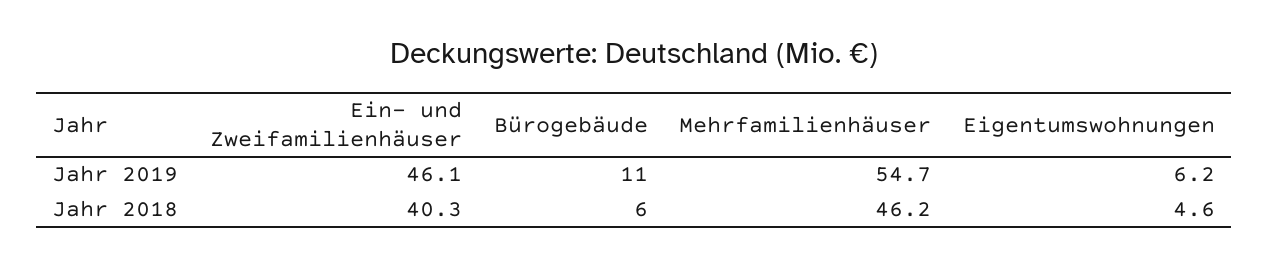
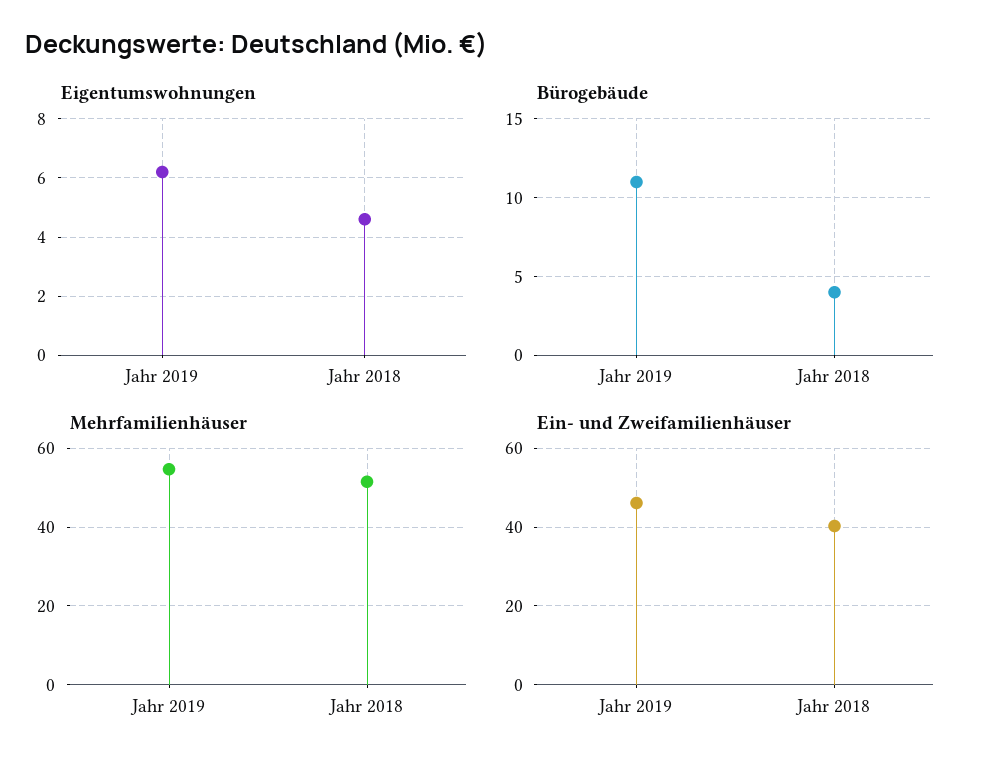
Bürogebäude, Jahr 2018: 6 -> 4
Mehrfamilienhäuser, Jahr 2018: 46.2 -> 52

